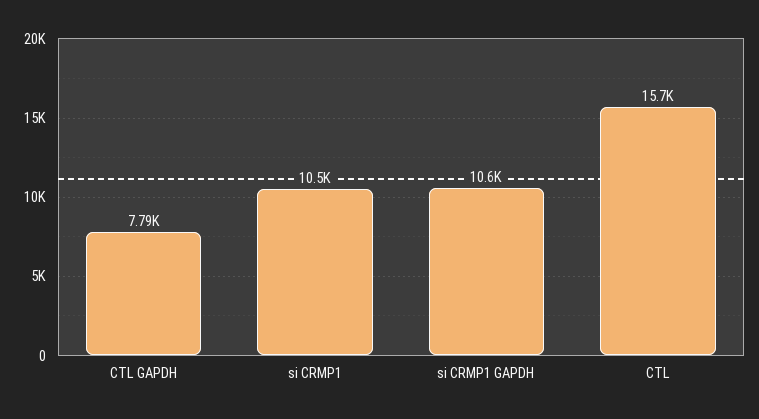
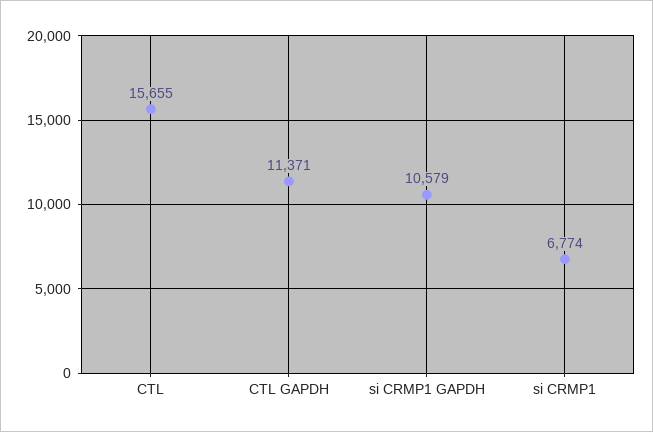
CTL GAPDH: 7790 -> 11371
si CRMP1: 10500 -> 6774

